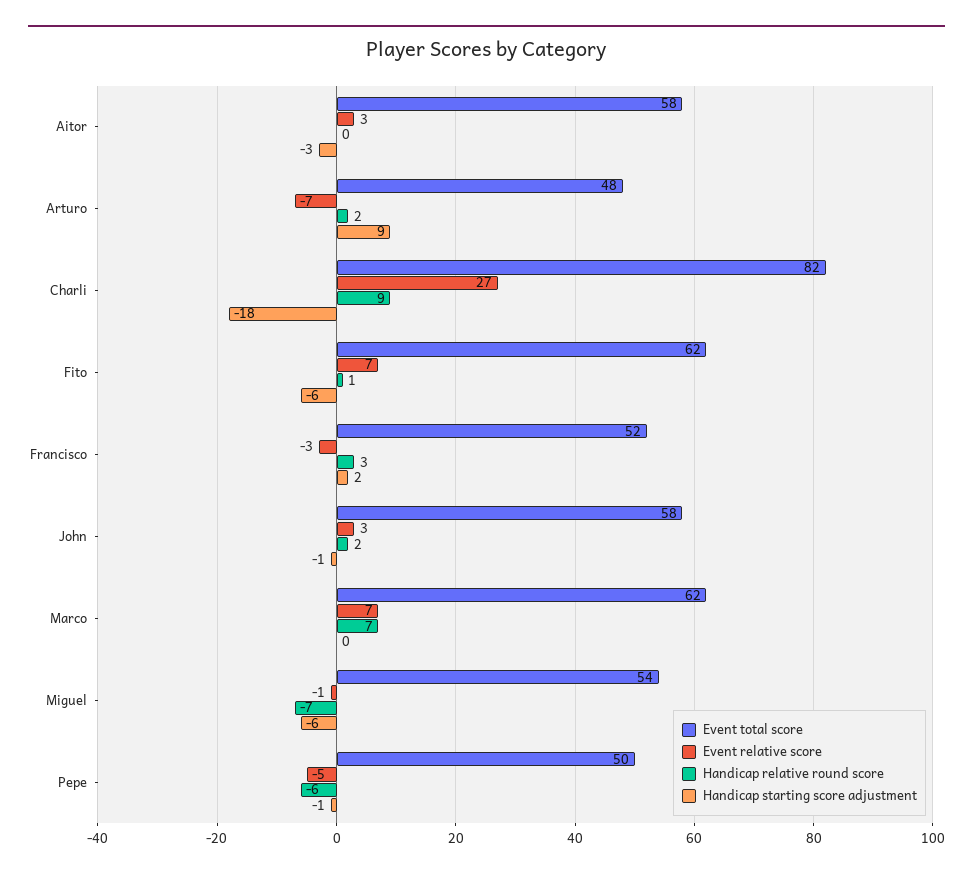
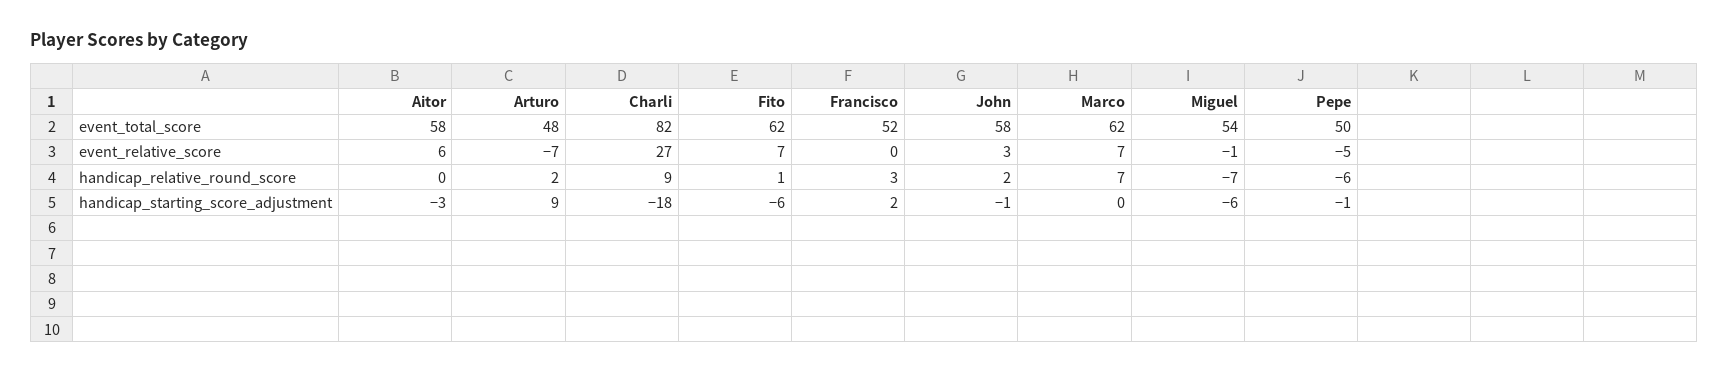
Event relative score, Aitor: 3 -> 6
Event relative score, Francisco: -3 -> 0

